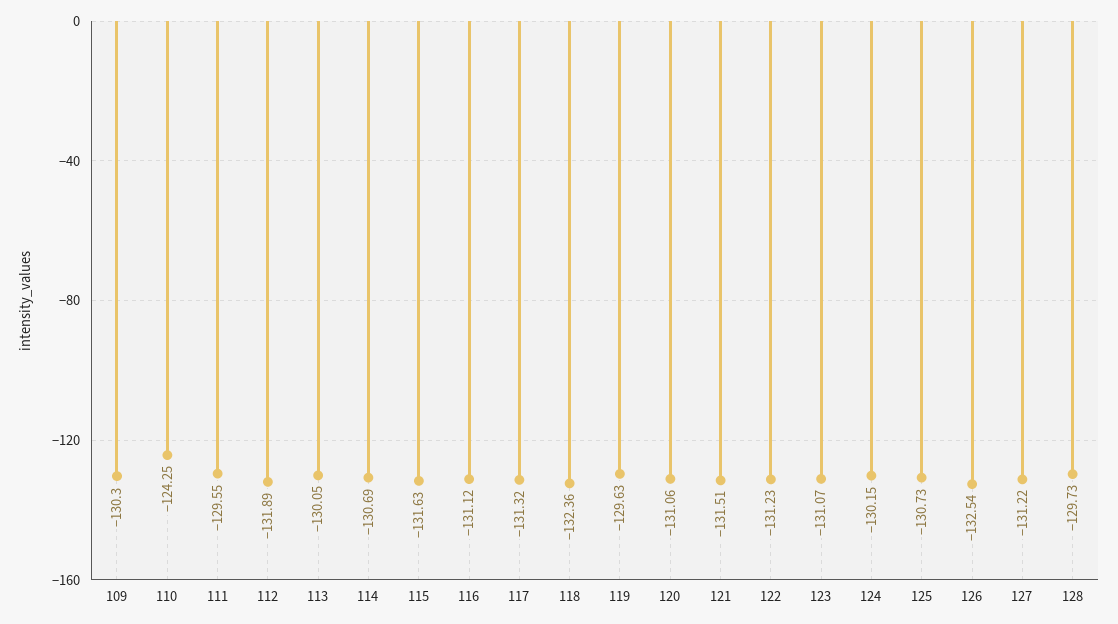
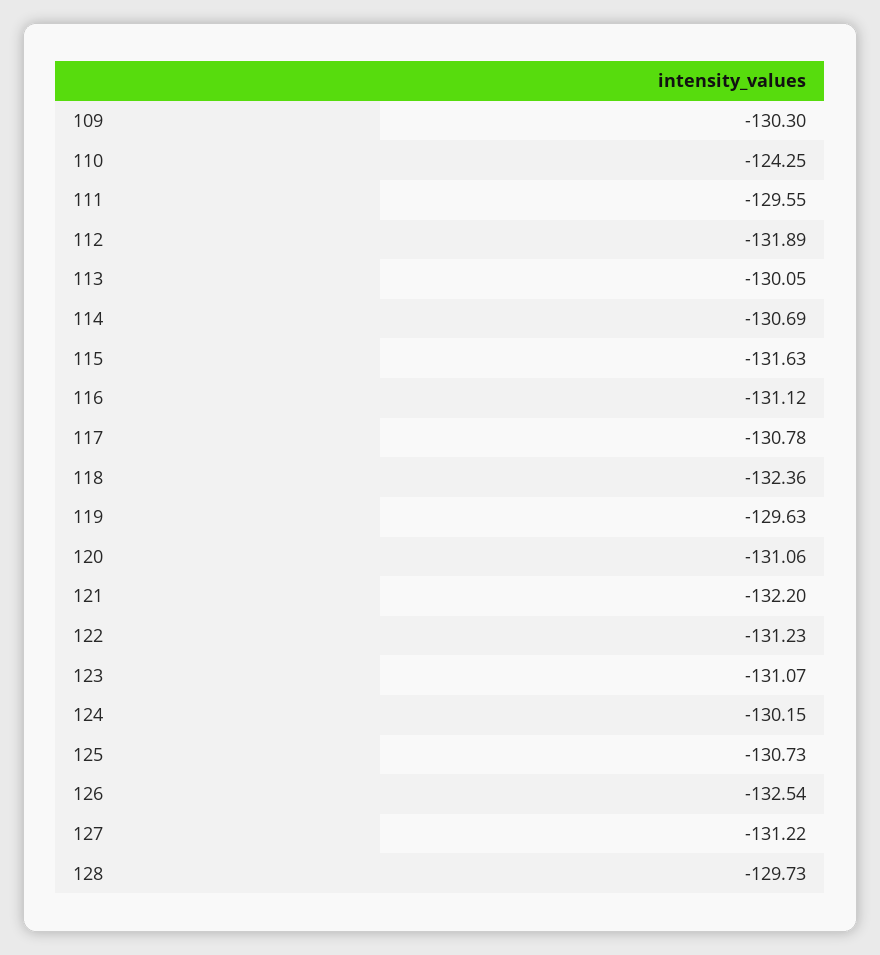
117: -131.32 -> -130.78
121: -131.51 -> -132.2

